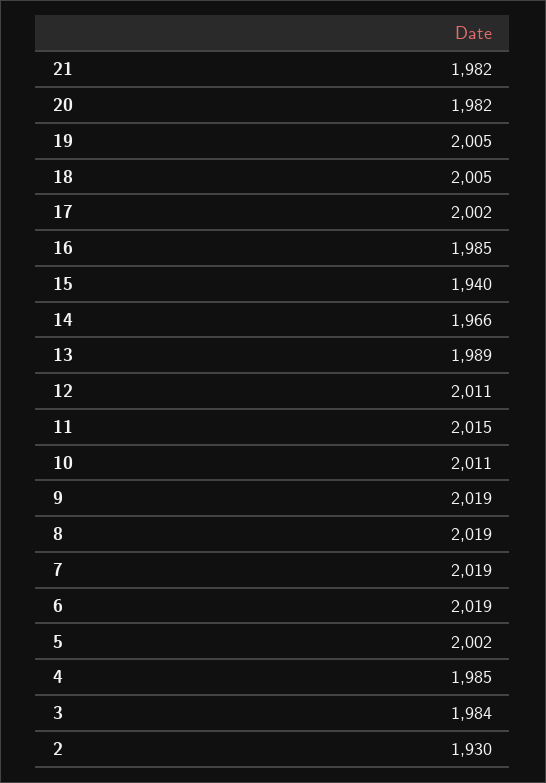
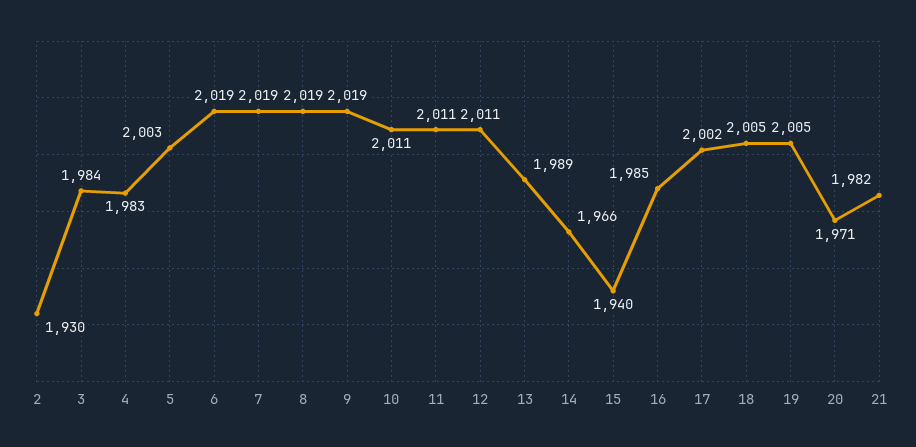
20: 1982 -> 1971
11: 2015 -> 2011
5: 2002 -> 2003
4: 1985 -> 1983

